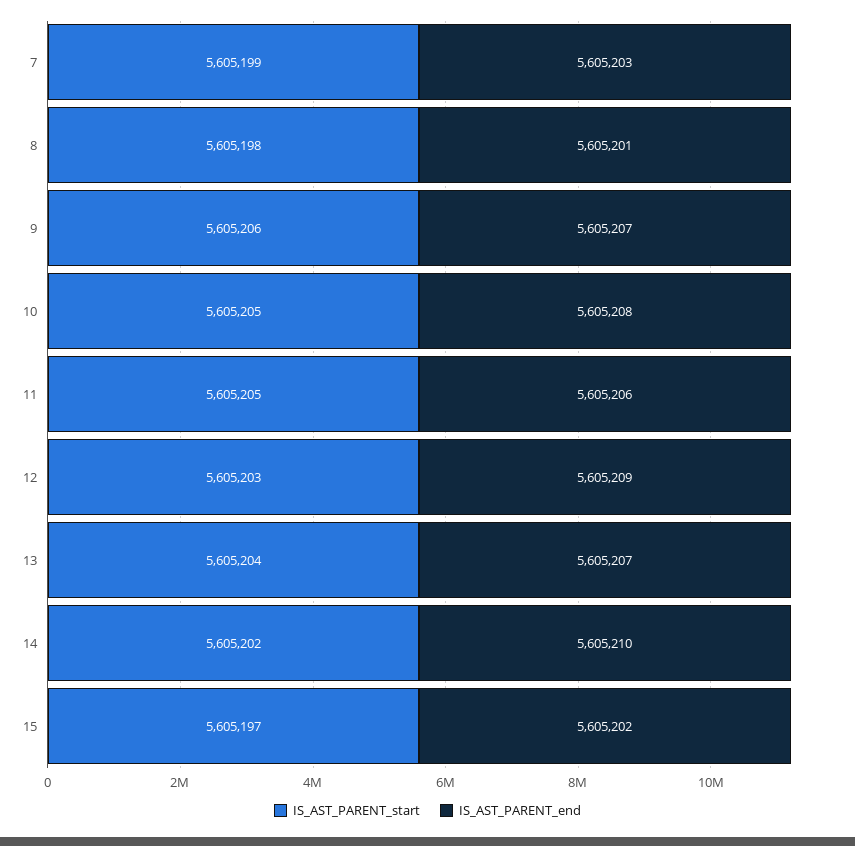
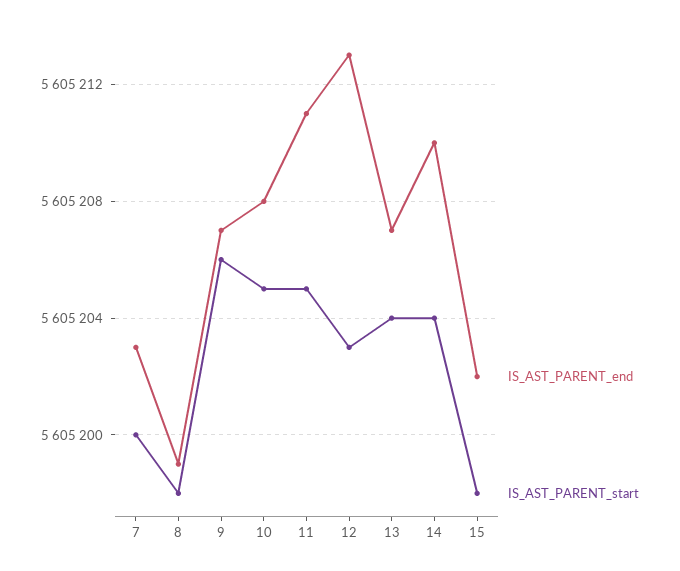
IS_AST_PARENT_start, 7: 5605199 -> 5605200
IS_AST_PARENT_end, 8: 5605201 -> 5605199
IS_AST_PARENT_end, 11: 5605206 -> 5605211
IS_AST_PARENT_end, 12: 5605209 -> 5605213
IS_AST_PARENT_start, 14: 5605202 -> 5605204
IS_AST_PARENT_start, 15: 5605197 -> 5605198

